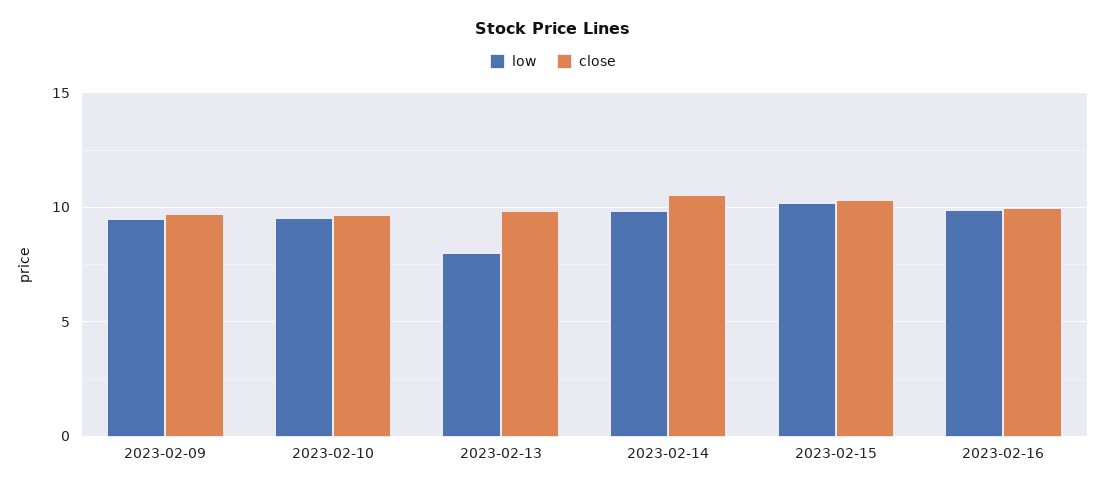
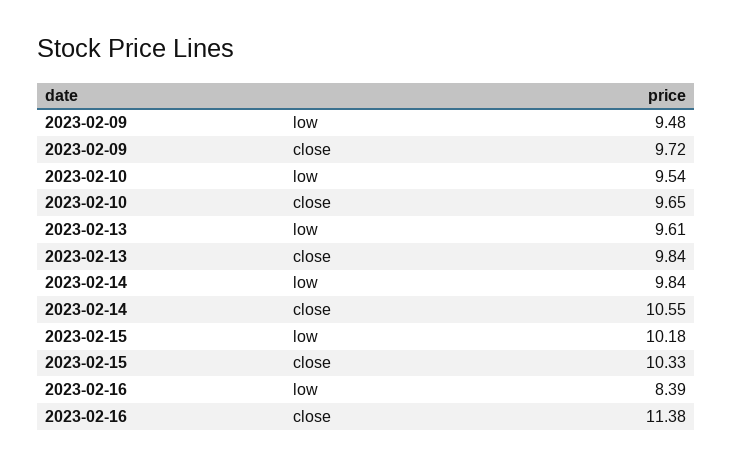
low, 2023-02-13: 8 -> 9.61
low, 2023-02-16: 10 -> 8.39
close, 2023-02-16: 10 -> 11.38

